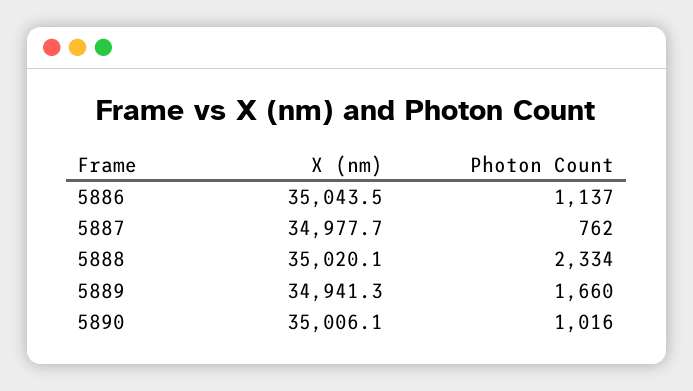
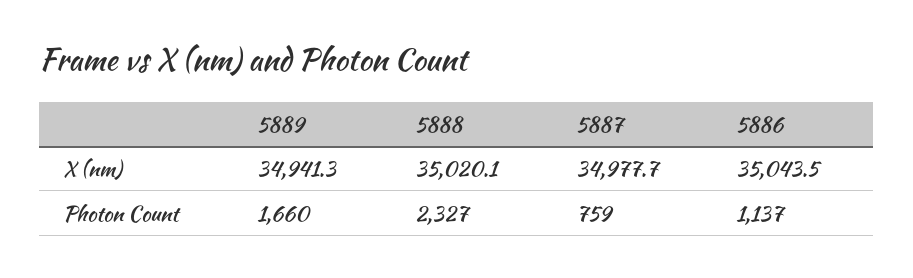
Photon Count, 5887: 762 -> 759
Photon Count, 5888: 2334 -> 2327
X (nm), 5890: 35006.1 -> none
Photon Count, 5890: 1016 -> none

